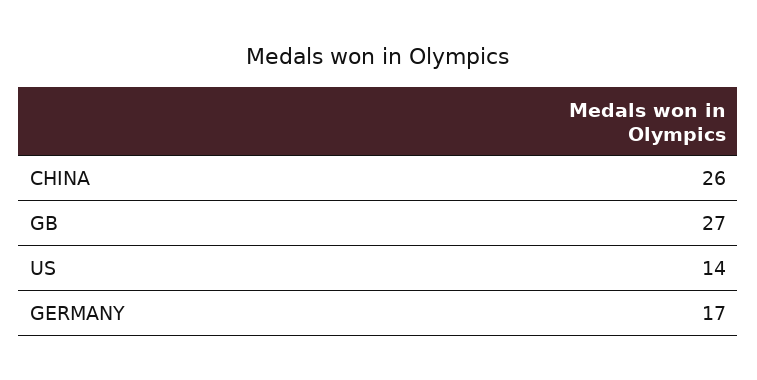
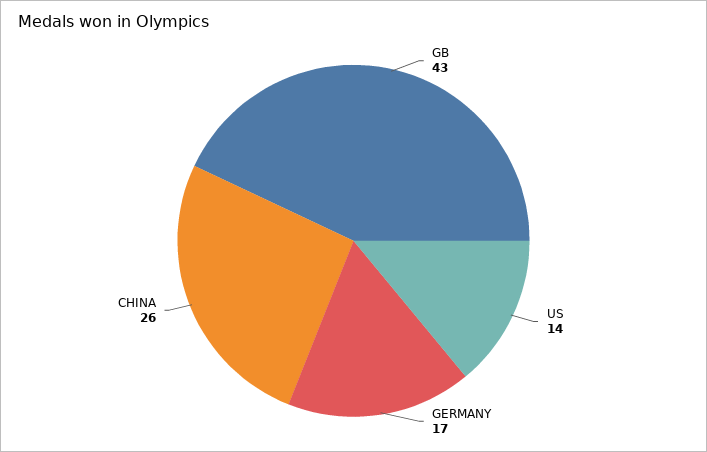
GB: 27 -> 43

